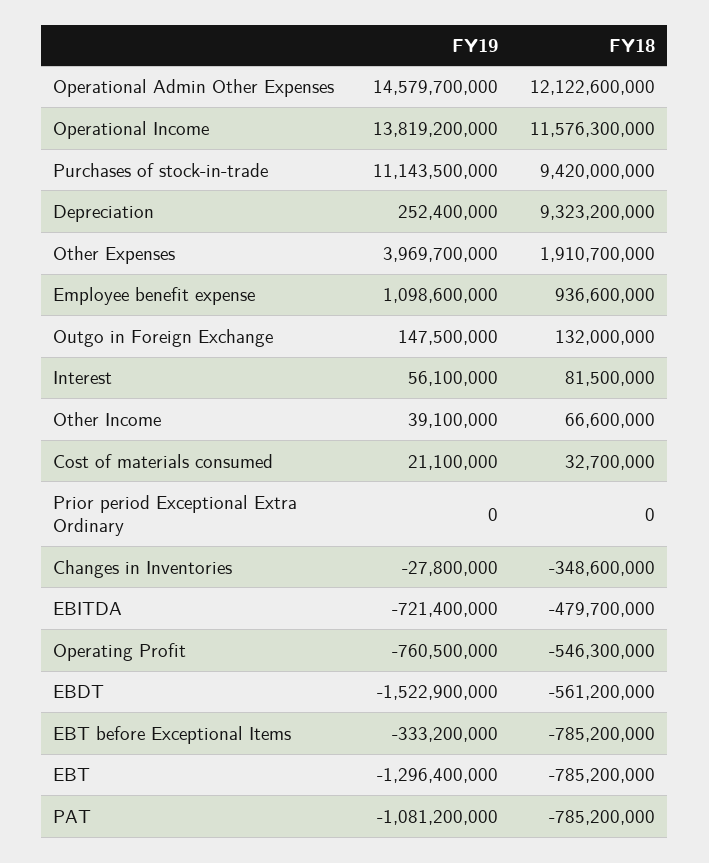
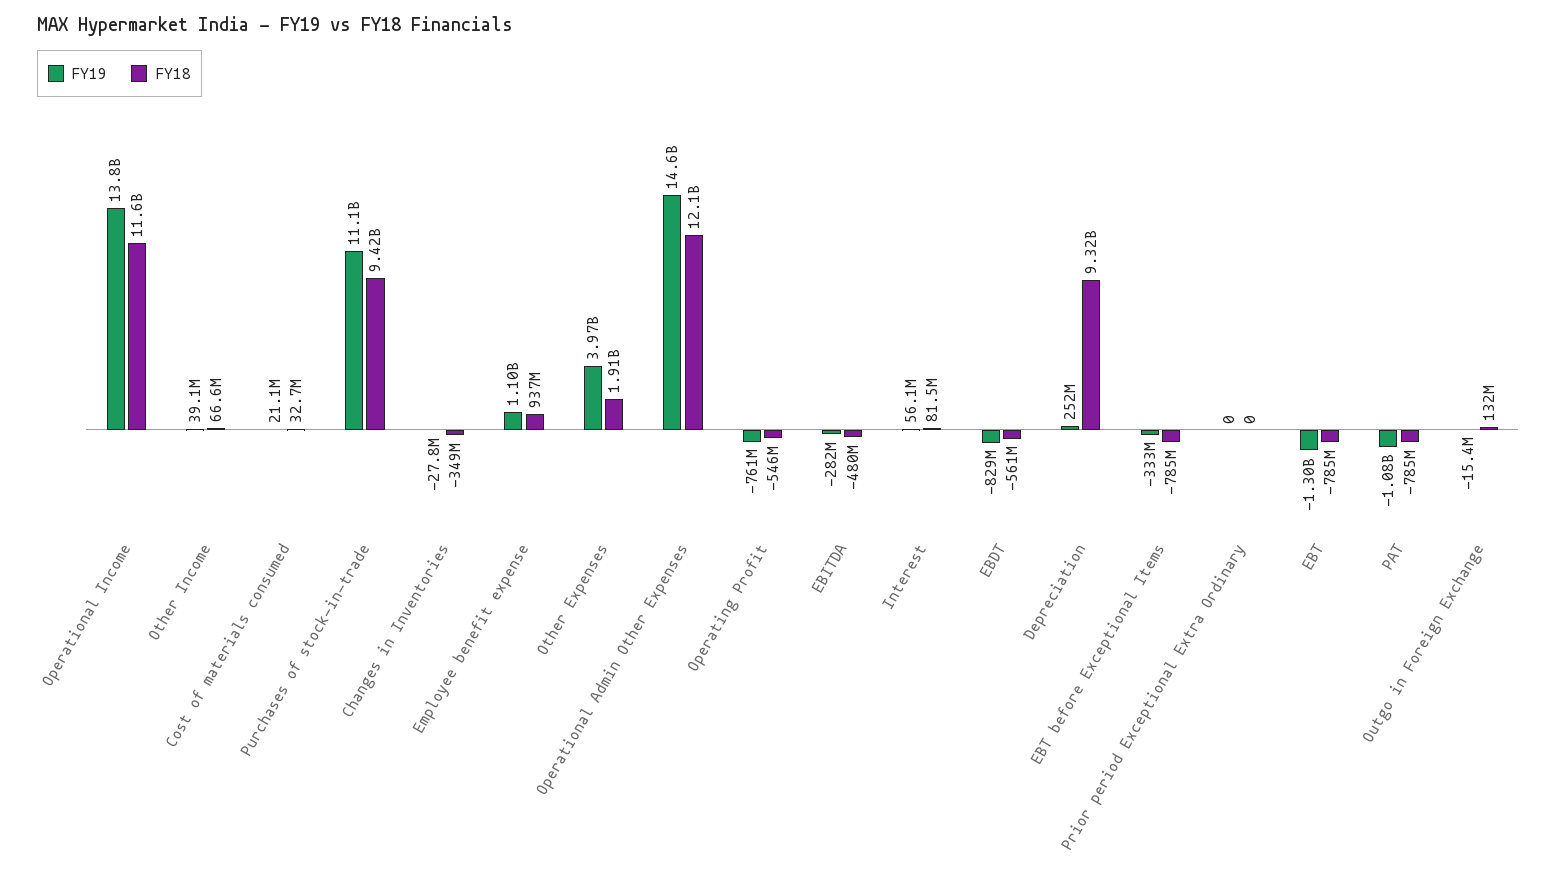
FY19, Outgo in Foreign Exchange: 147500000 -> -15400000
FY19, EBITDA: -721400000 -> -282000000
FY19, EBDT: -1522900000 -> -829000000

